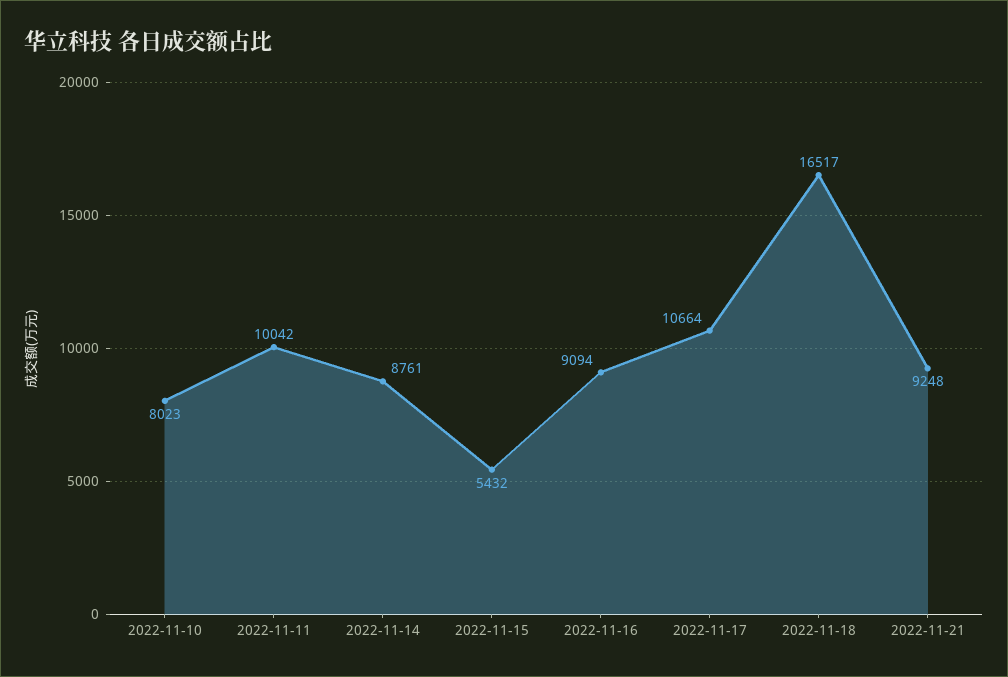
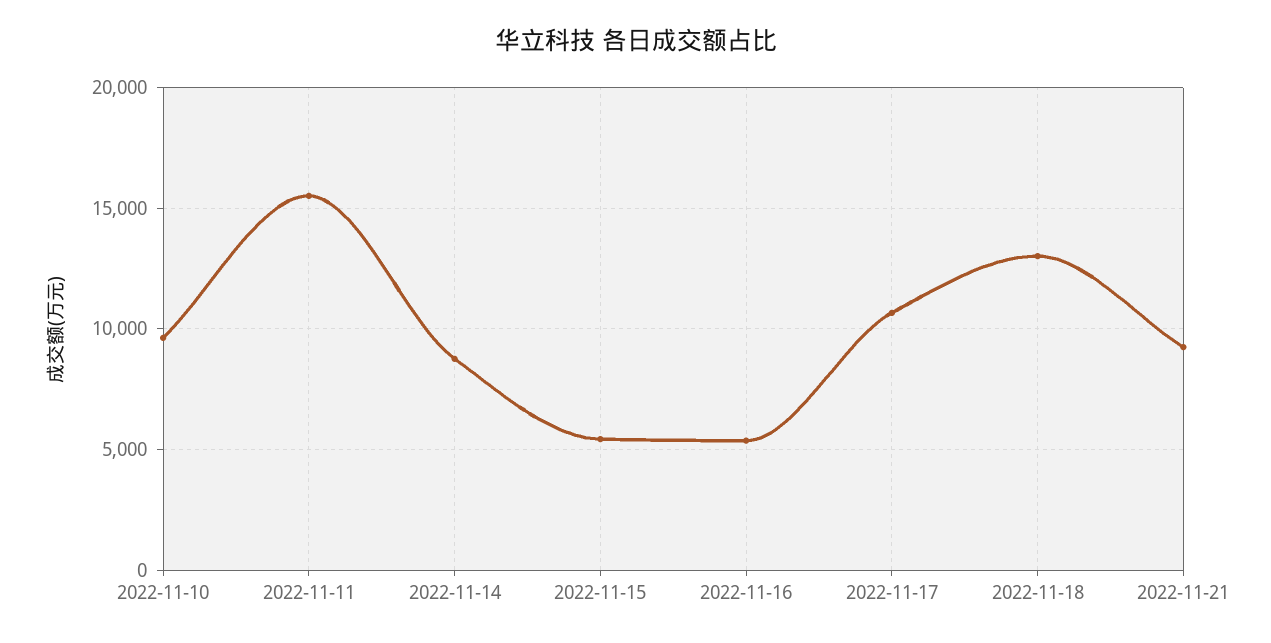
2022-11-10: 8023 -> 9500
2022-11-11: 10042 -> 15500
2022-11-16: 9094 -> 5500
2022-11-18: 16517 -> 13000

